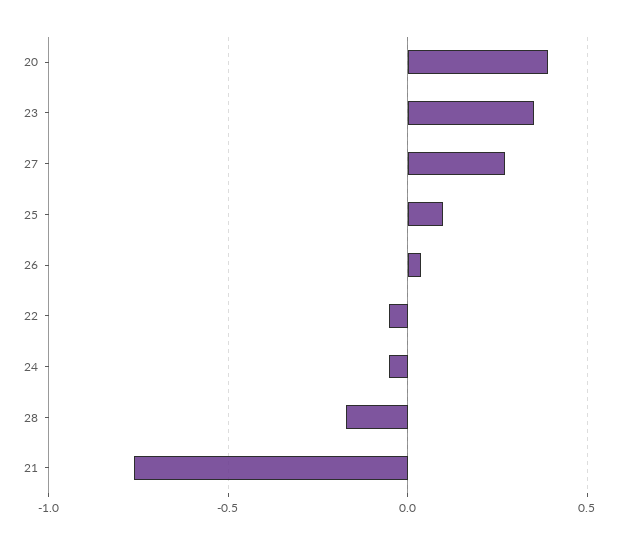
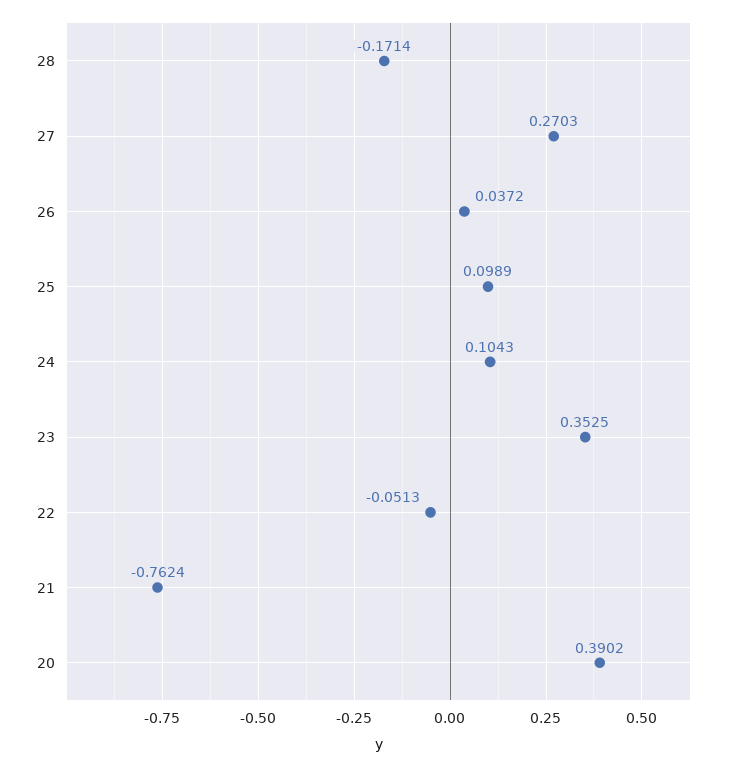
24: -0.05 -> 0.1043

